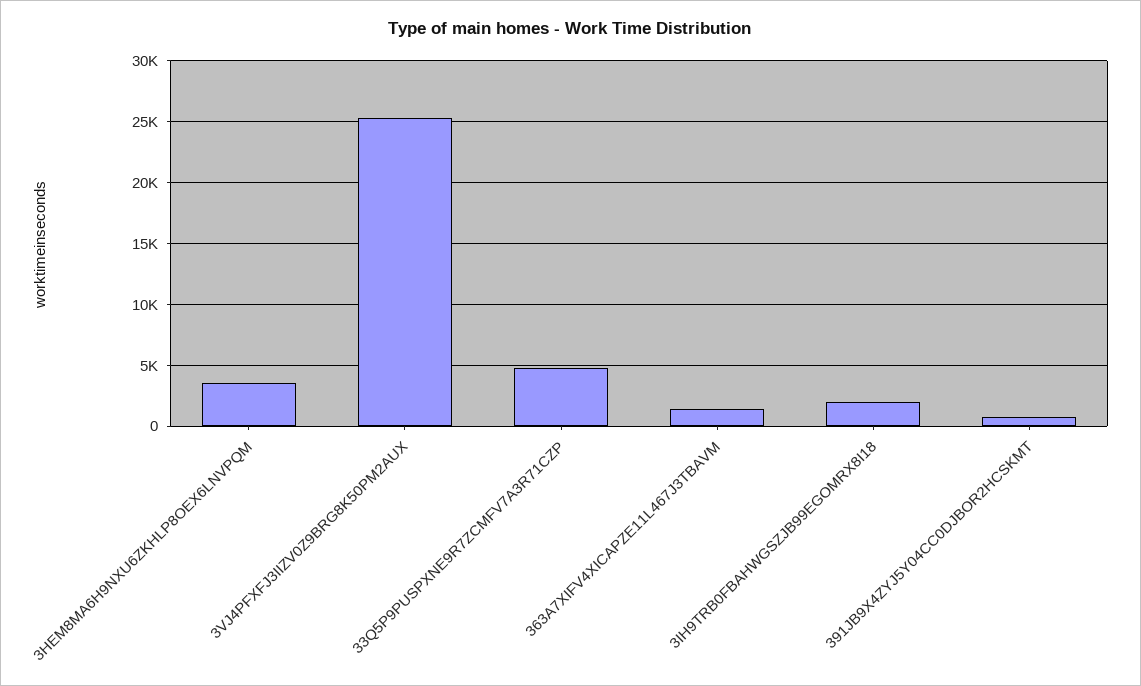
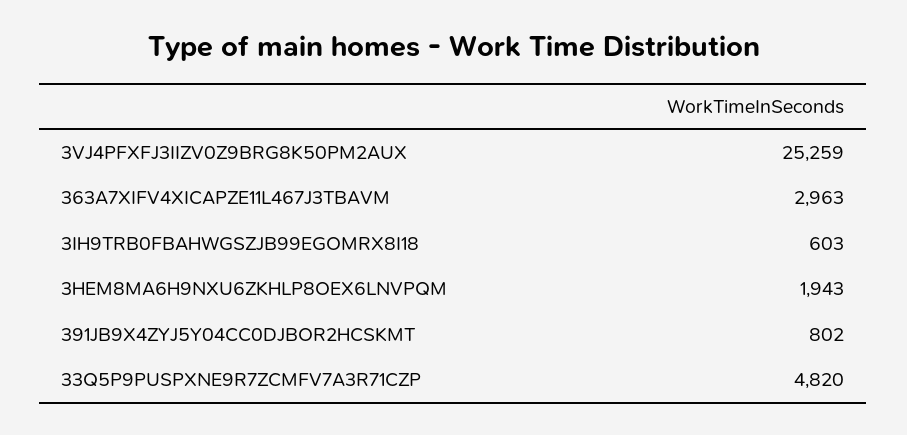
3HEM8MA6H9NXU6ZKHLP8OEX6LNVPQM: 3500 -> 1943
363A7XIFV4XICAPZE11L467J3TBAVM: 1500 -> 2963
3IH9TRB0FBAHWGSZJB99EGOMRX8I18: 2000 -> 603

